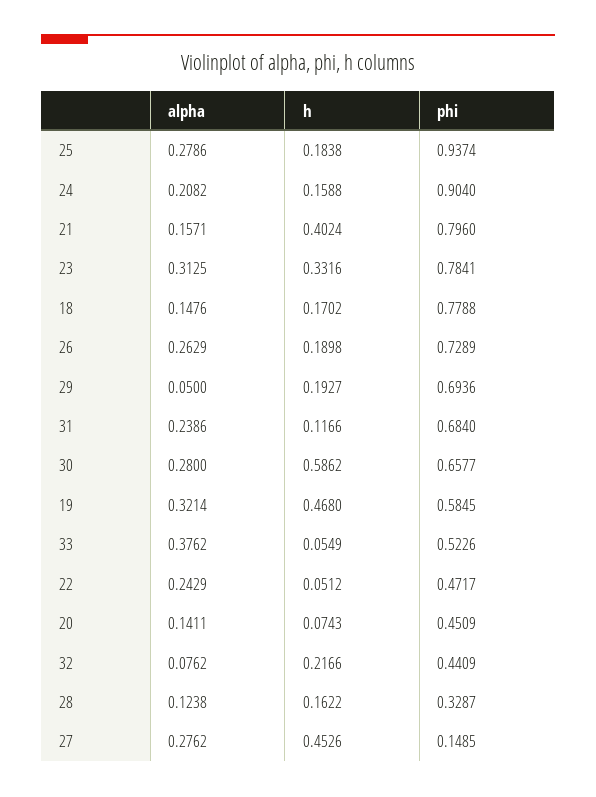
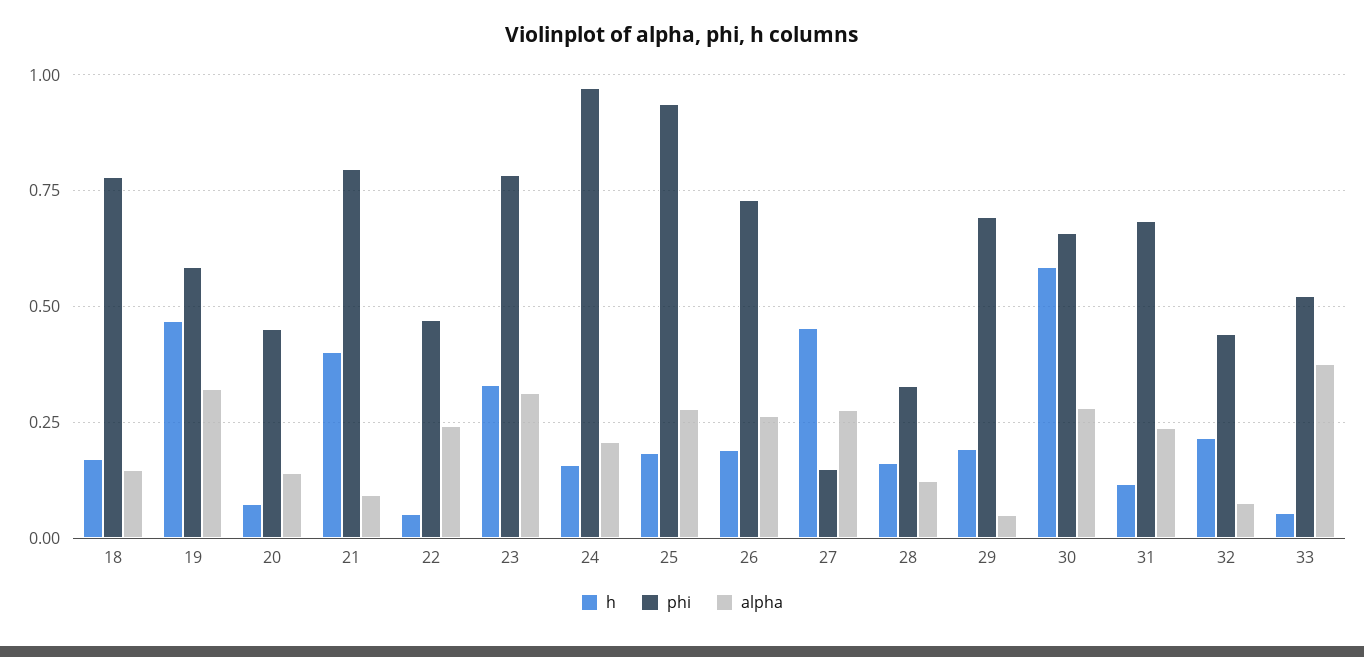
phi, 24: 0.904 -> 0.975
alpha, 21: 0.1571 -> 0.1

